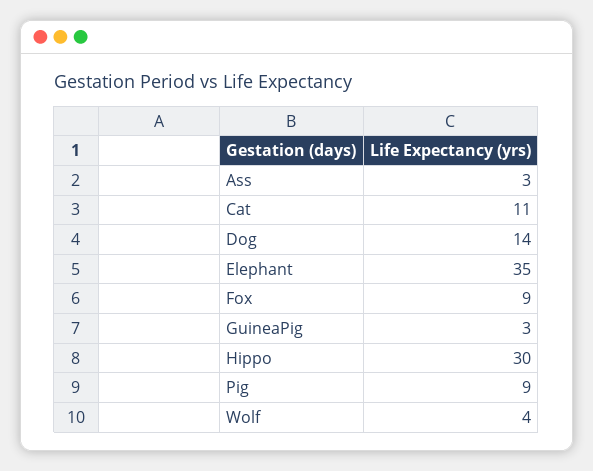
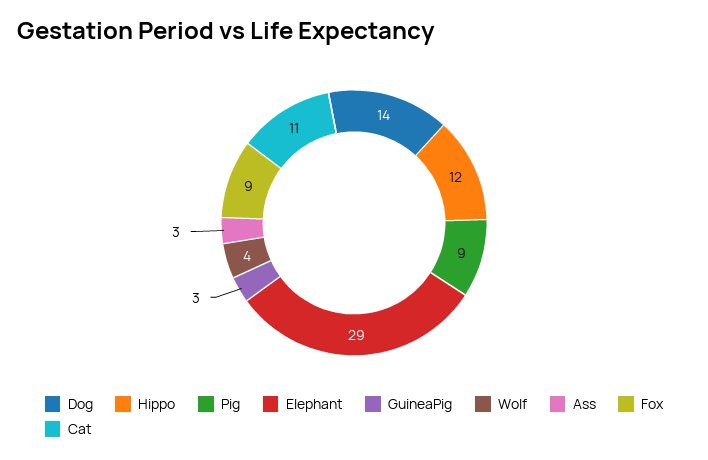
Elephant: 35 -> 29
Hippo: 30 -> 12

